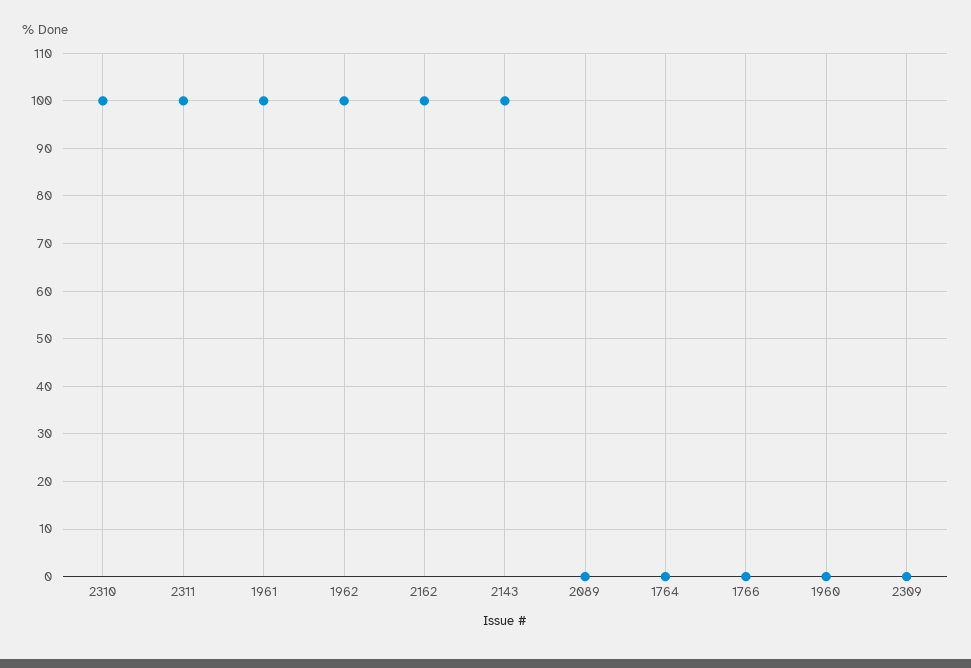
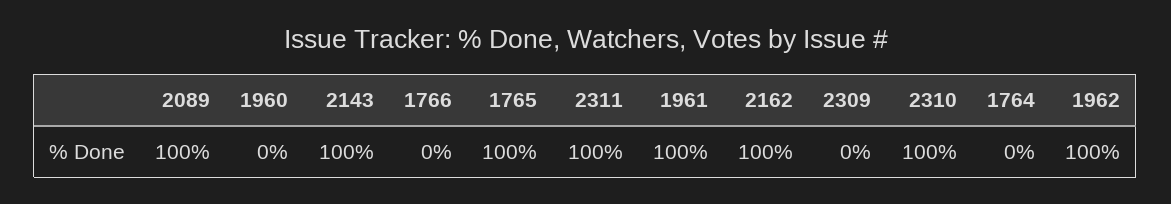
2089: 0 -> 100
1765: none -> 100

